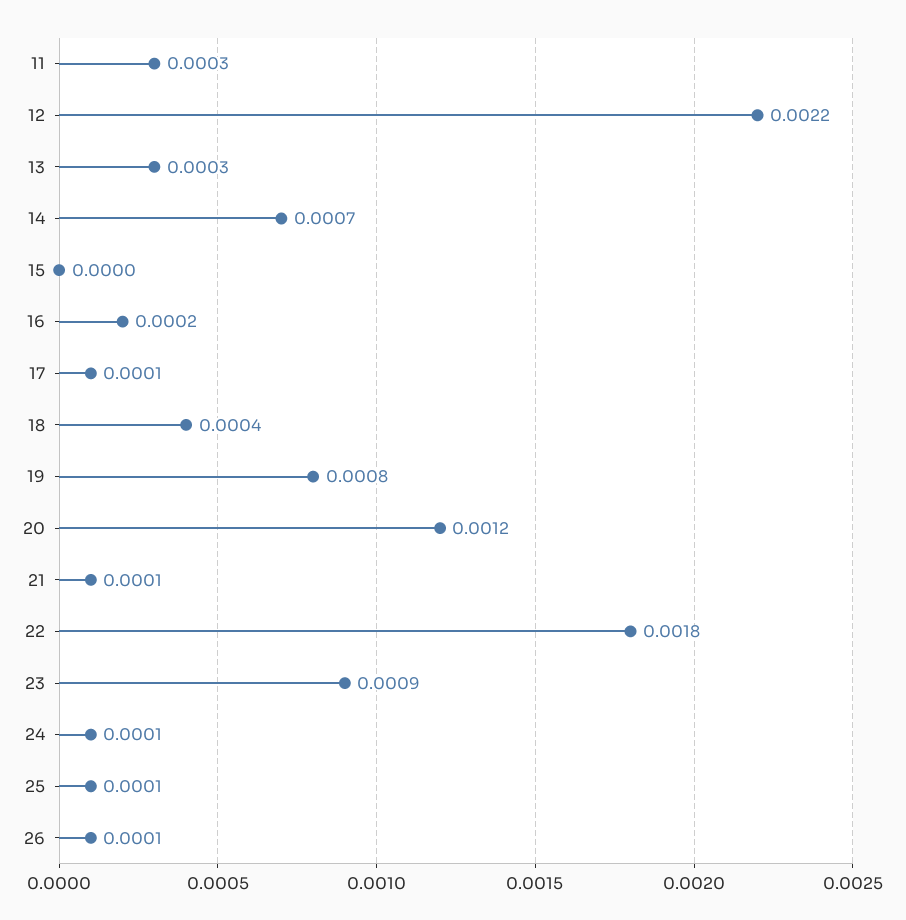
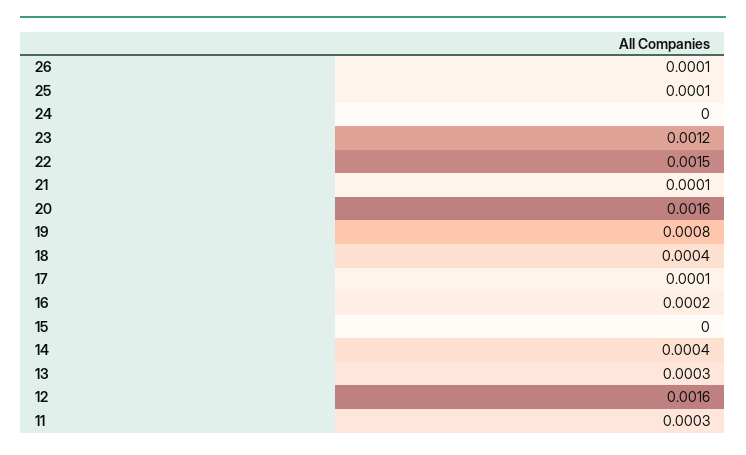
12: 0.0022 -> 0.0016
14: 0.0007 -> 0.0004
20: 0.0012 -> 0.0016
22: 0.0018 -> 0.0015
23: 0.0009 -> 0.0012
24: 0.0001 -> 0

